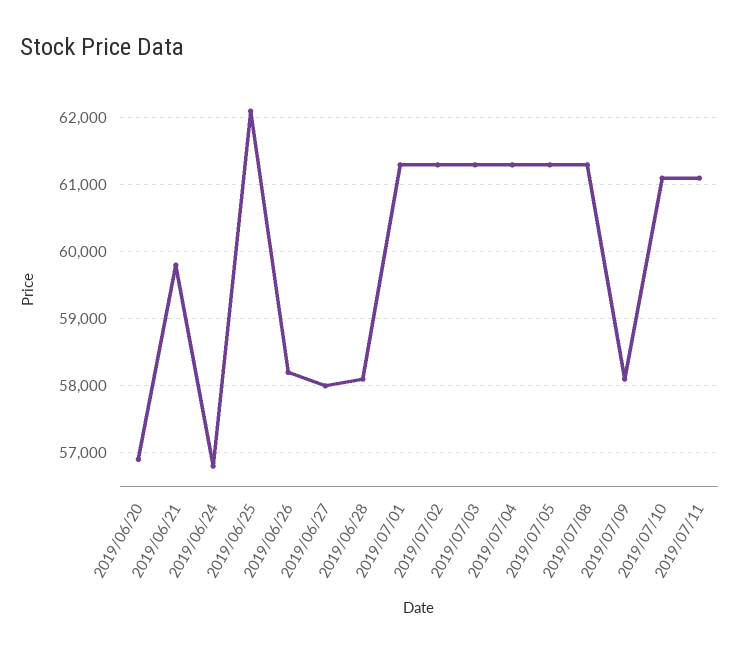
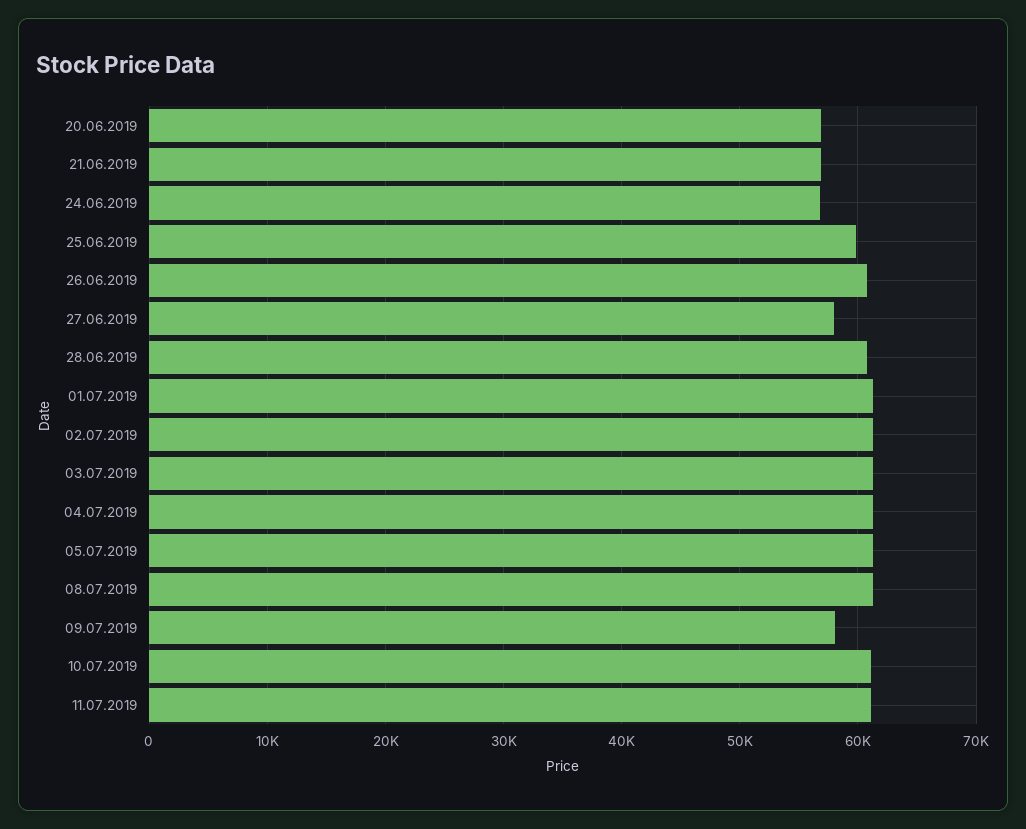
2019/06/21: 59800 -> 57000
2019/06/25: 62100 -> 60000
2019/06/26: 58200 -> 61000
2019/06/28: 58100 -> 61000

